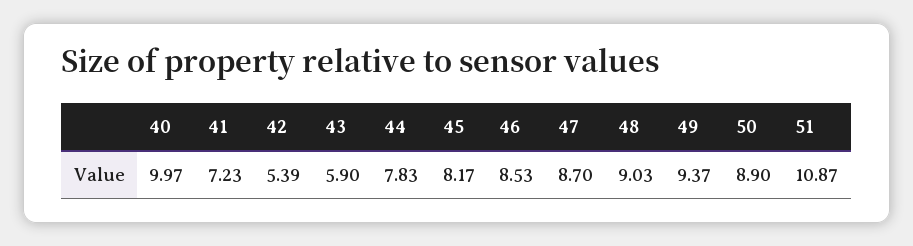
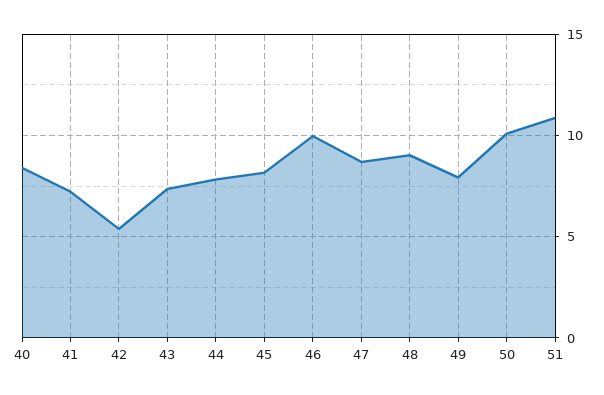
40: 9.97 -> 8.5
43: 5.9 -> 7.5
46: 8.53 -> 10
49: 9.37 -> 8
50: 8.9 -> 10

